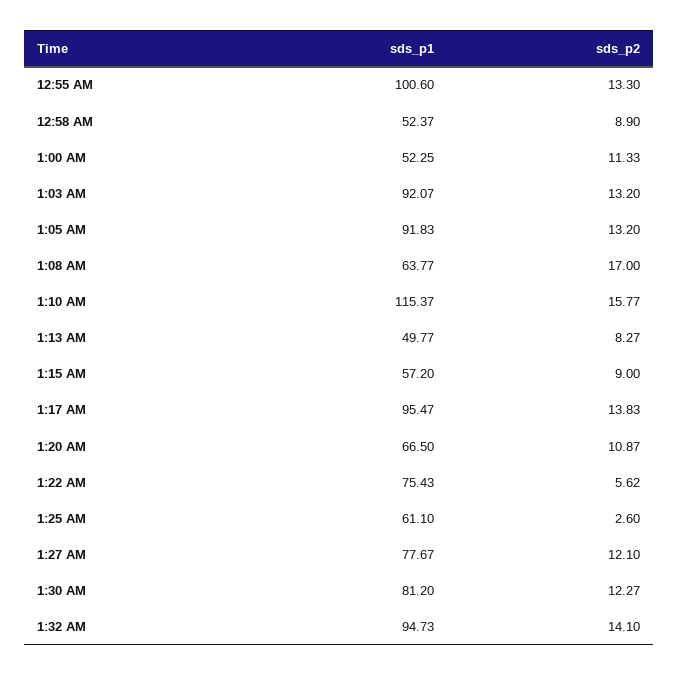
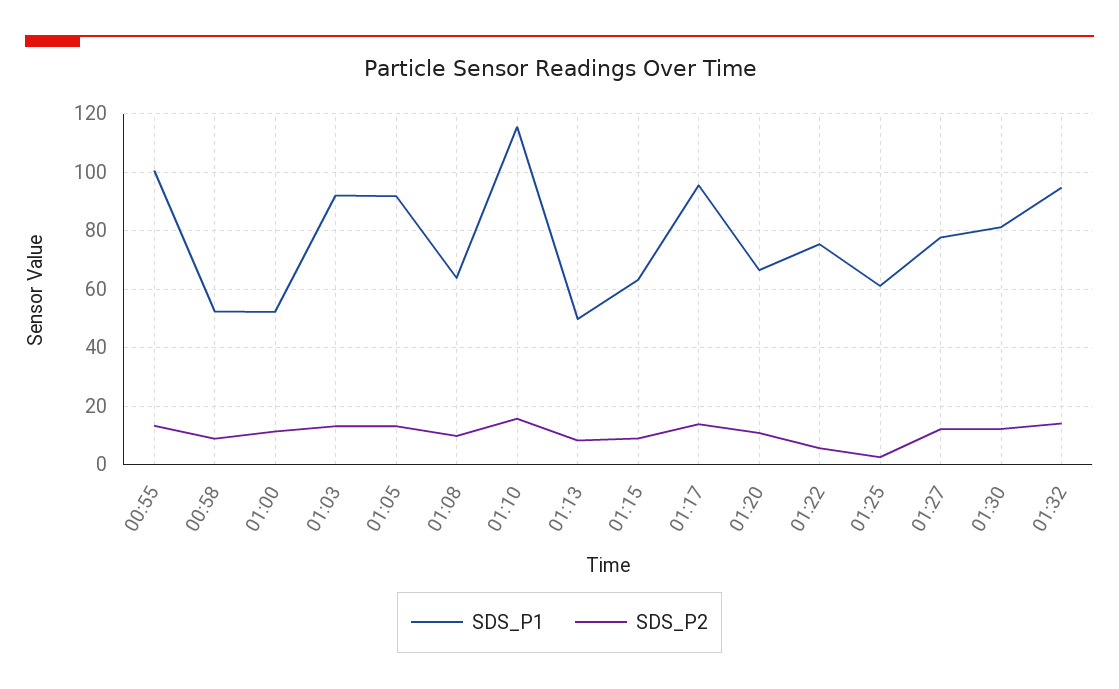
sds_p2, 1:08 AM: 17 -> 10
sds_p1, 1:15 AM: 57.2 -> 62.5

